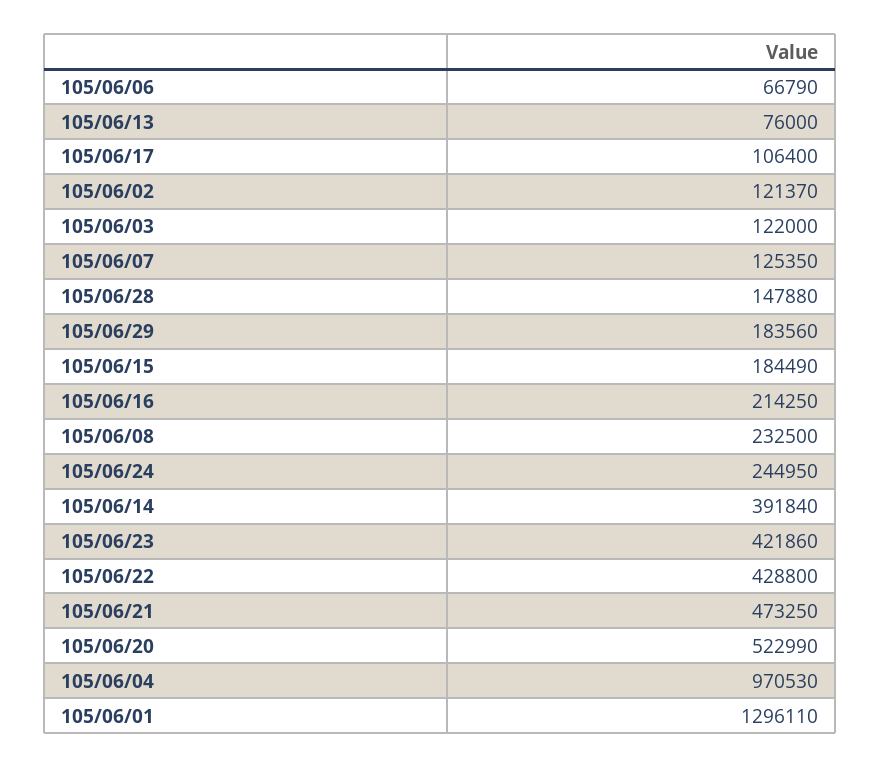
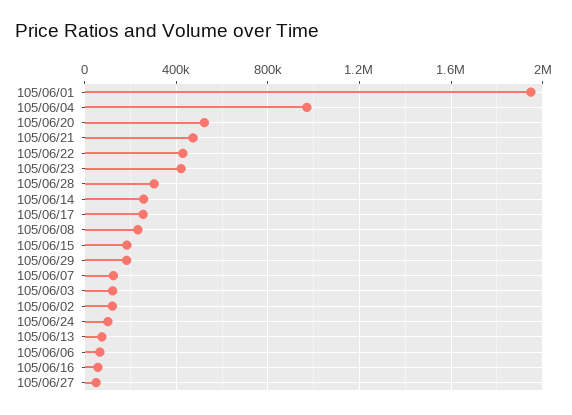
105/06/17: 106400 -> 250000
105/06/28: 147880 -> 300000
105/06/16: 214250 -> 50000
105/06/24: 244950 -> 100000
105/06/14: 391840 -> 250000
105/06/01: 1296110 -> 1950000
105/06/27: none -> 50000

